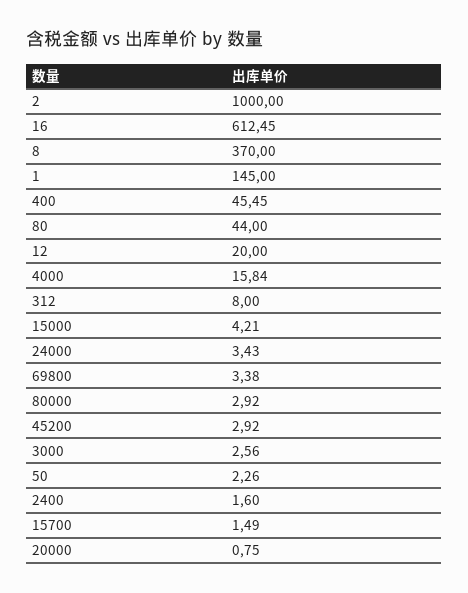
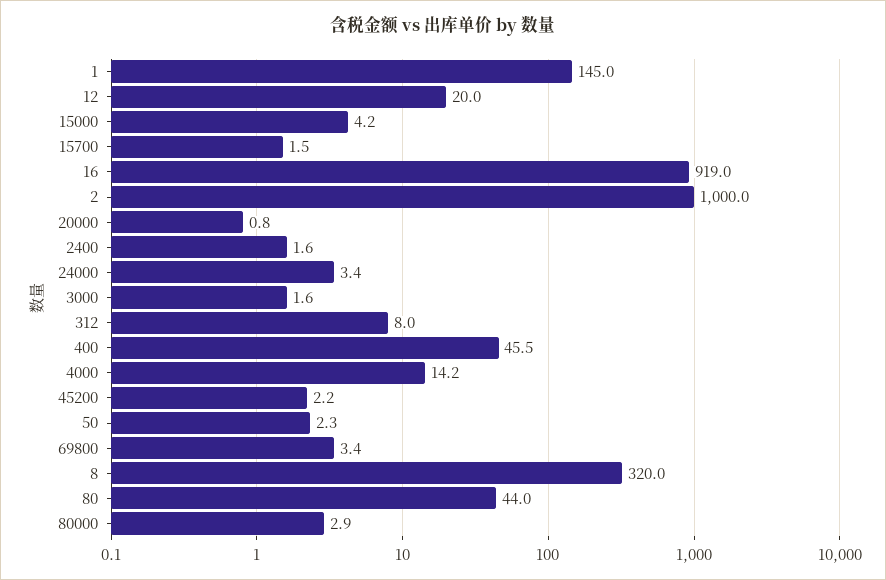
16: 612.45 -> 919
8: 370 -> 320
4000: 15.84 -> 14.2
45200: 2.92 -> 2.2
3000: 2.56 -> 1.6

